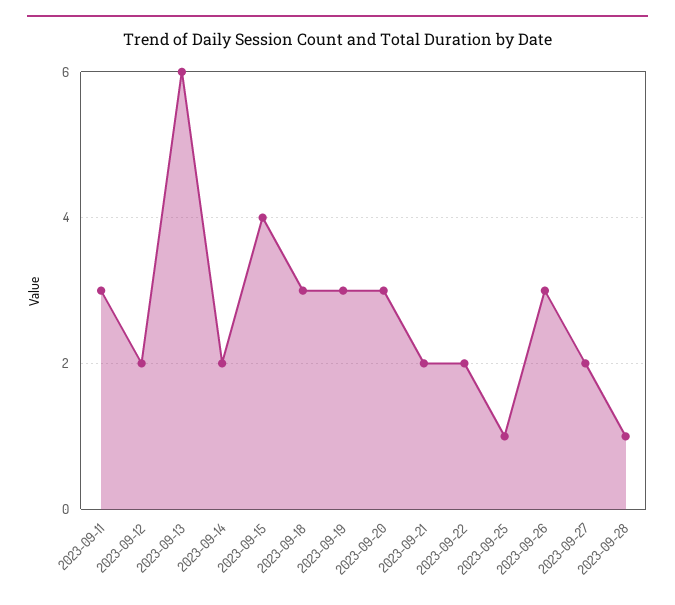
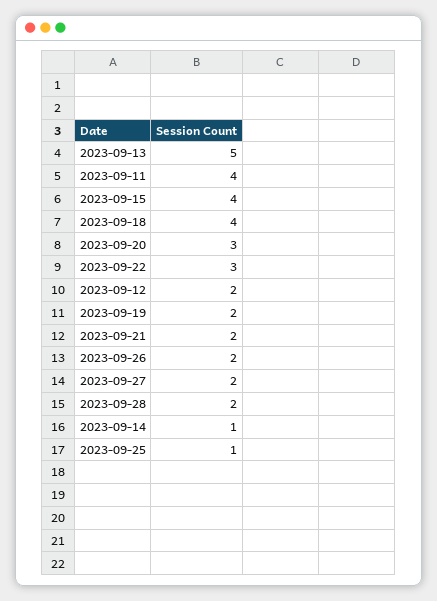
2023-09-11: 3 -> 4
2023-09-13: 6 -> 5
2023-09-14: 2 -> 1
2023-09-18: 3 -> 4
2023-09-19: 3 -> 2
2023-09-22: 2 -> 3
2023-09-26: 3 -> 2
2023-09-28: 1 -> 2

